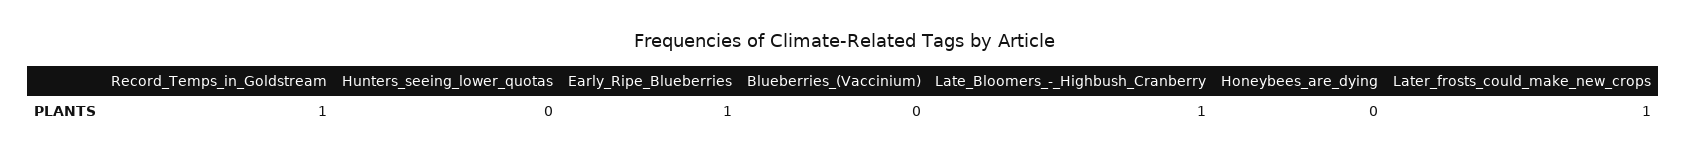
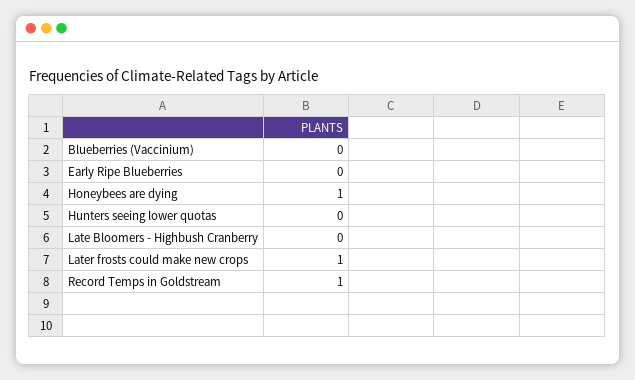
Early_Ripe_Blueberries: 1 -> 0
Late_Bloomers_-_Highbush_Cranberry: 1 -> 0
Honeybees_are_dying: 0 -> 1

